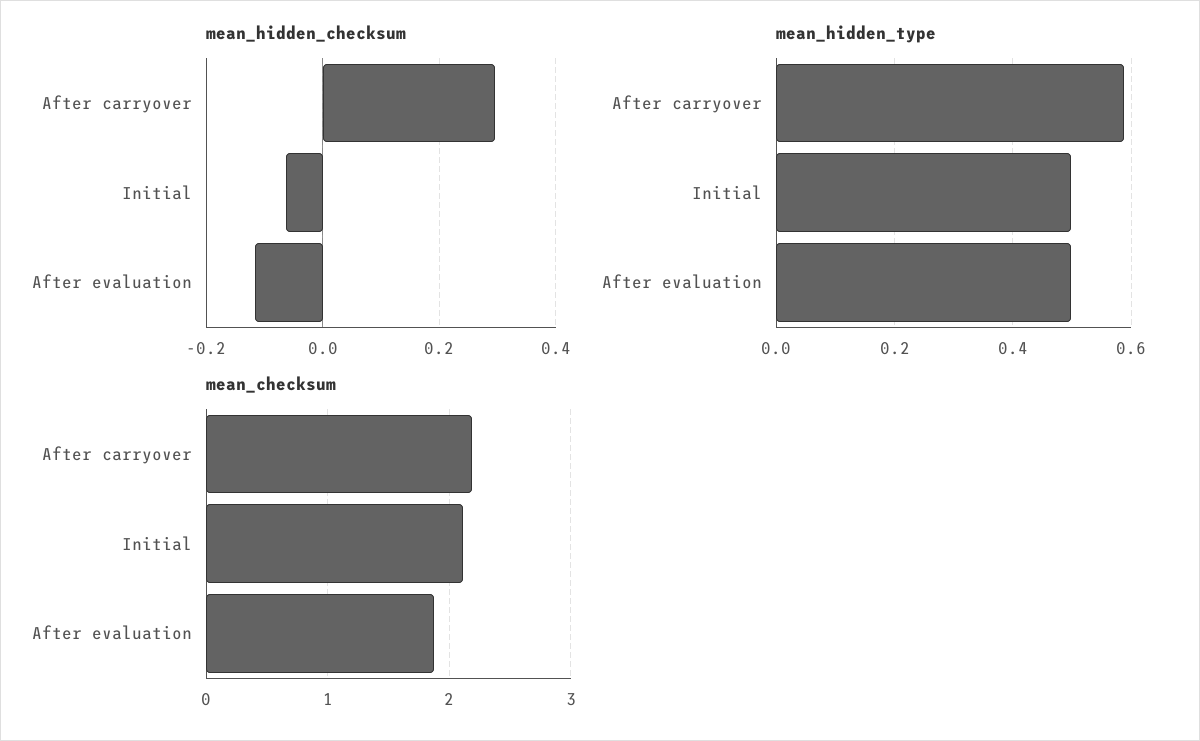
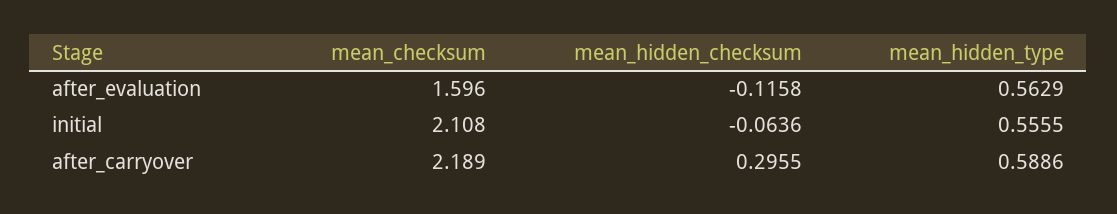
mean_hidden_type, Initial: 0.5 -> 0.5555
mean_hidden_type, After evaluation: 0.5 -> 0.5629
mean_checksum, After evaluation: 1.9 -> 1.596

